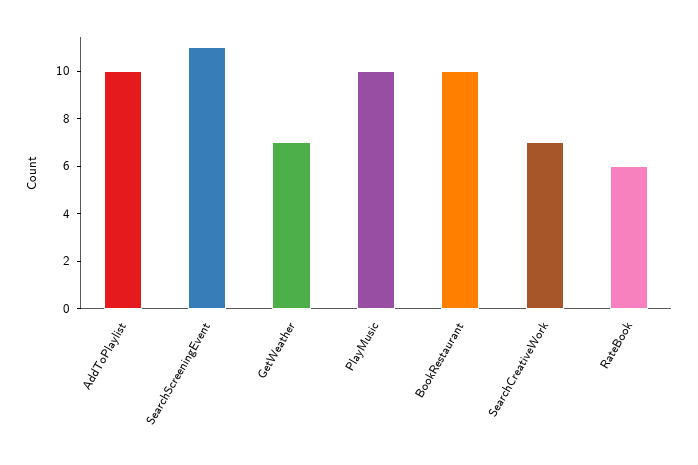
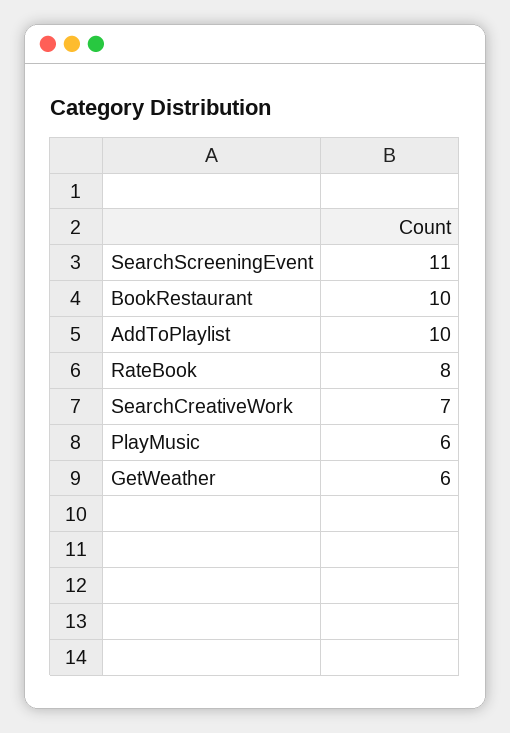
GetWeather: 7 -> 6
PlayMusic: 10 -> 6
RateBook: 6 -> 8

